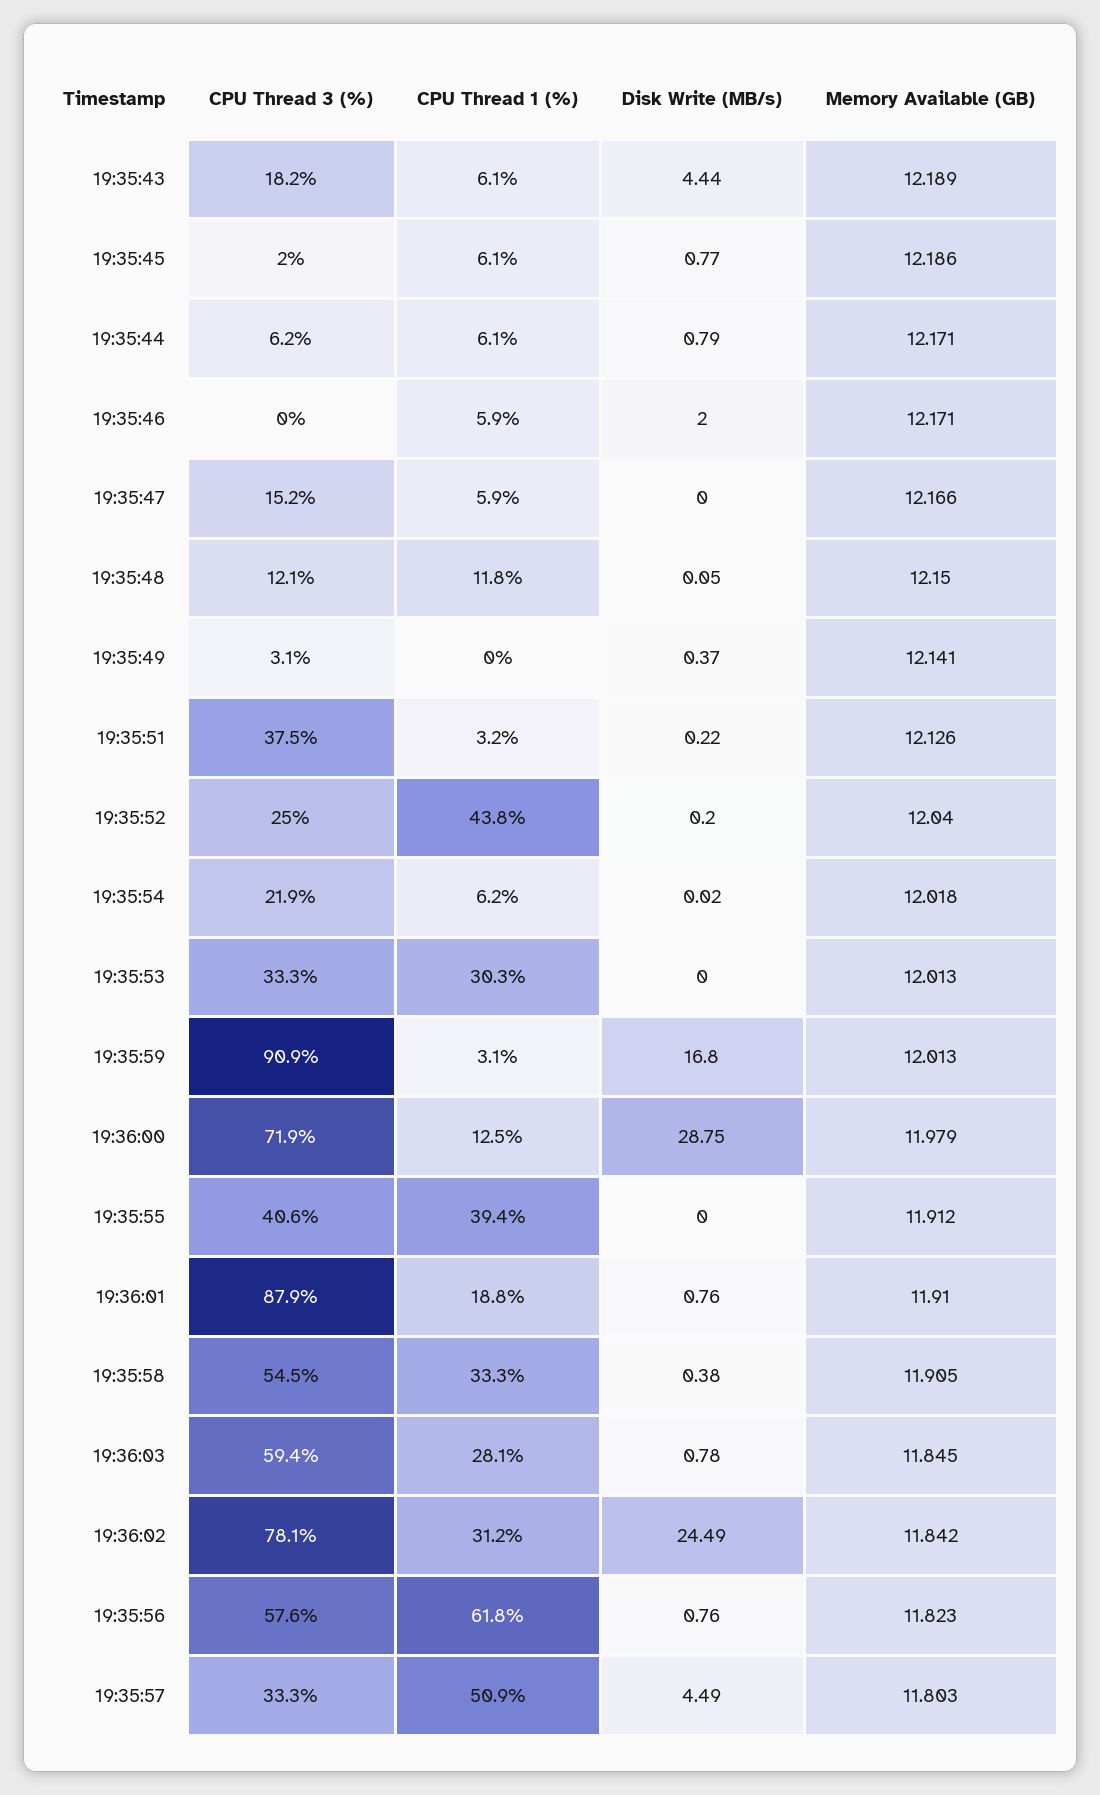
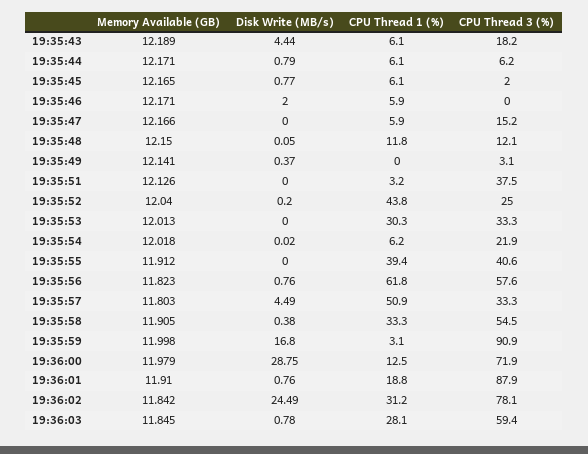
Memory Available (GB), 19:35:45: 12.186 -> 12.165
Disk Write (MB/s), 19:35:51: 0.22 -> 0
Memory Available (GB), 19:35:59: 12.013 -> 11.998

